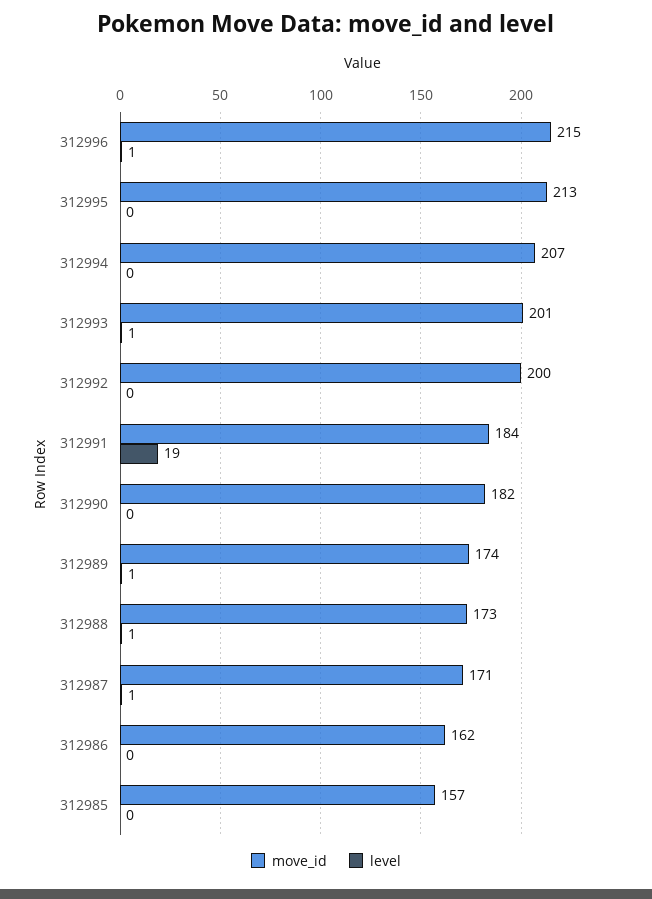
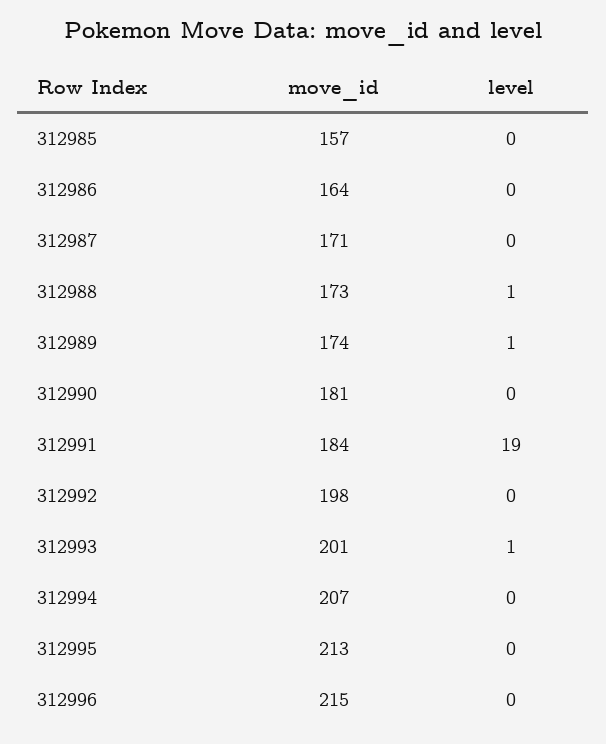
level, 312996: 1 -> 0
move_id, 312992: 200 -> 198
move_id, 312990: 182 -> 181
level, 312987: 1 -> 0
move_id, 312986: 162 -> 164

